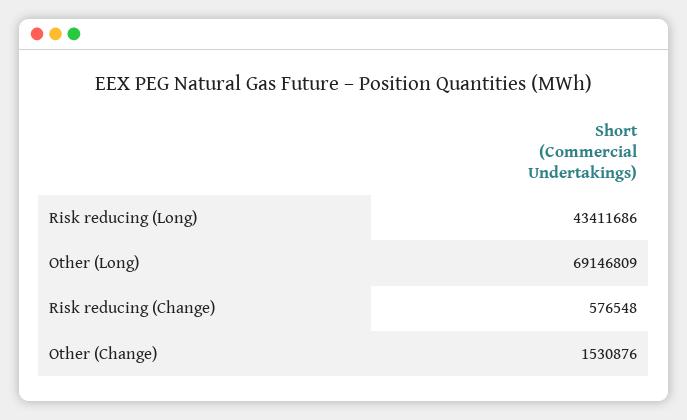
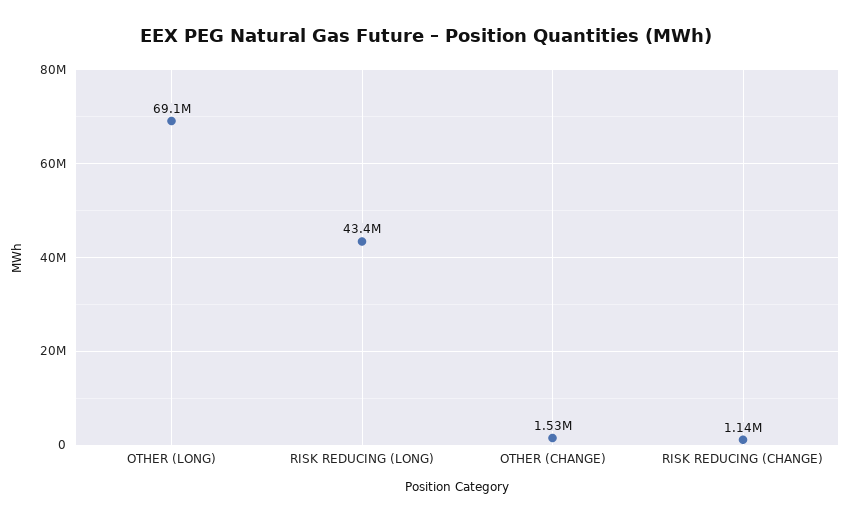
Risk reducing (Change): 576548 -> 1140000

